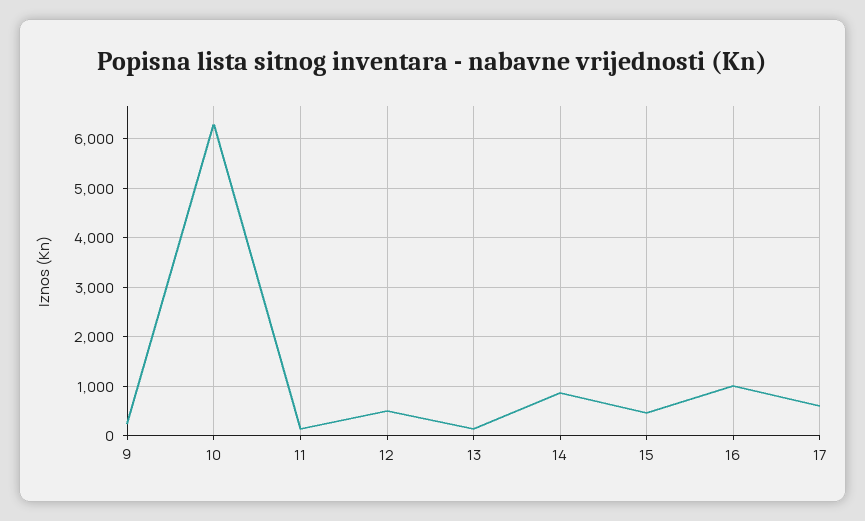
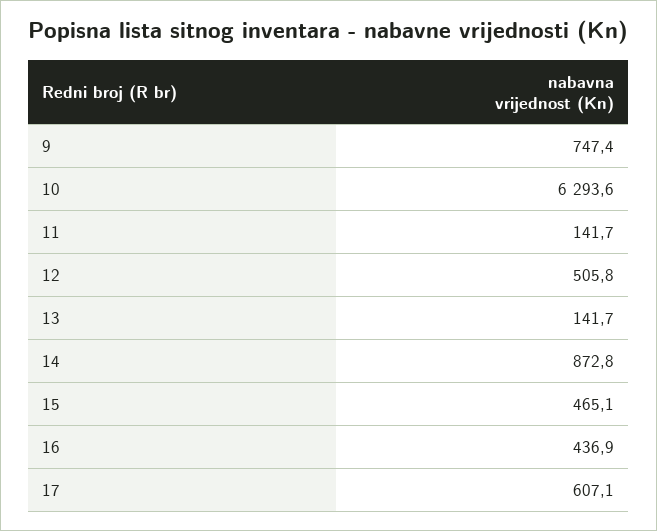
9: 200 -> 747.4
16: 1000 -> 436.9

